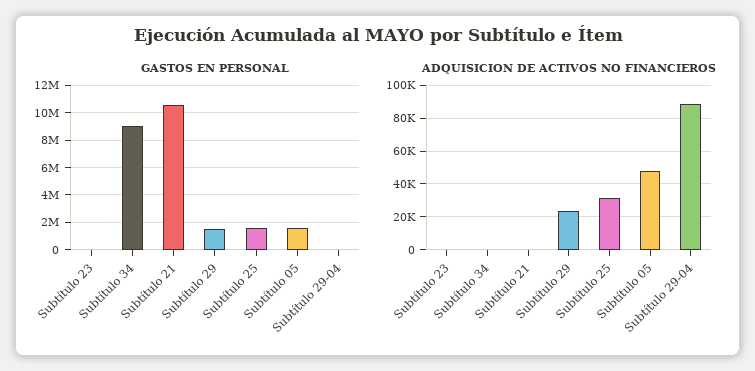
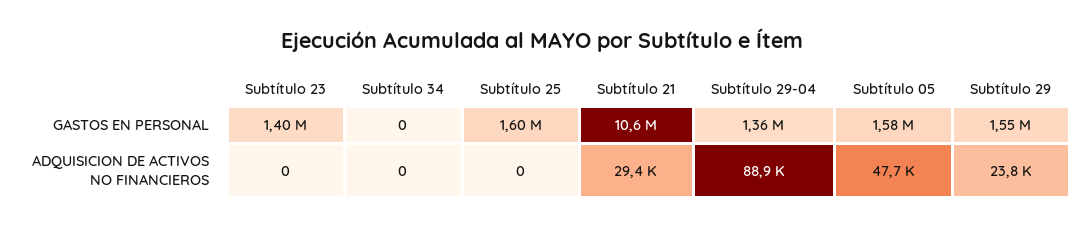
GASTOS EN PERSONAL, Subtítulo 23: 0 -> 1400000
GASTOS EN PERSONAL, Subtítulo 34: 9000000 -> 0
GASTOS EN PERSONAL, Subtítulo 29-04: 0 -> 1360000
ADQUISICION DE ACTIVOS NO FINANCIEROS, Subtítulo 21: 0 -> 29400
ADQUISICION DE ACTIVOS NO FINANCIEROS, Subtítulo 25: 30000 -> 0

